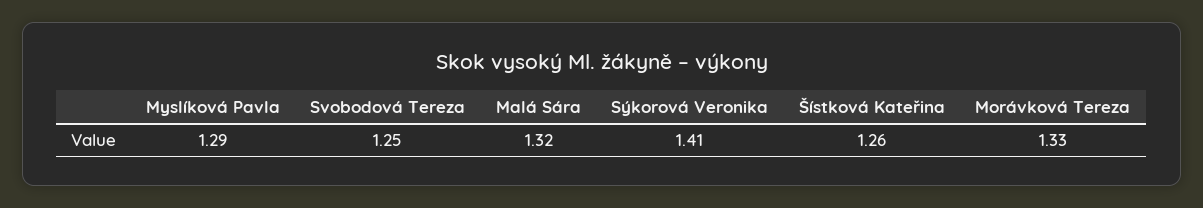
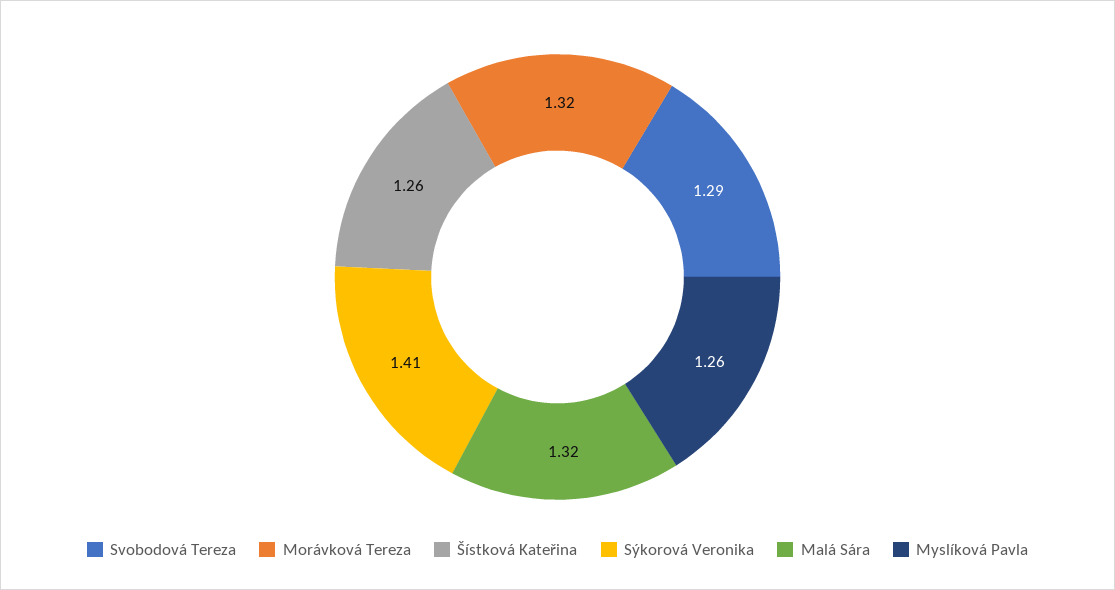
Myslíková Pavla: 1.29 -> 1.26
Svobodová Tereza: 1.25 -> 1.29
Morávková Tereza: 1.33 -> 1.32

